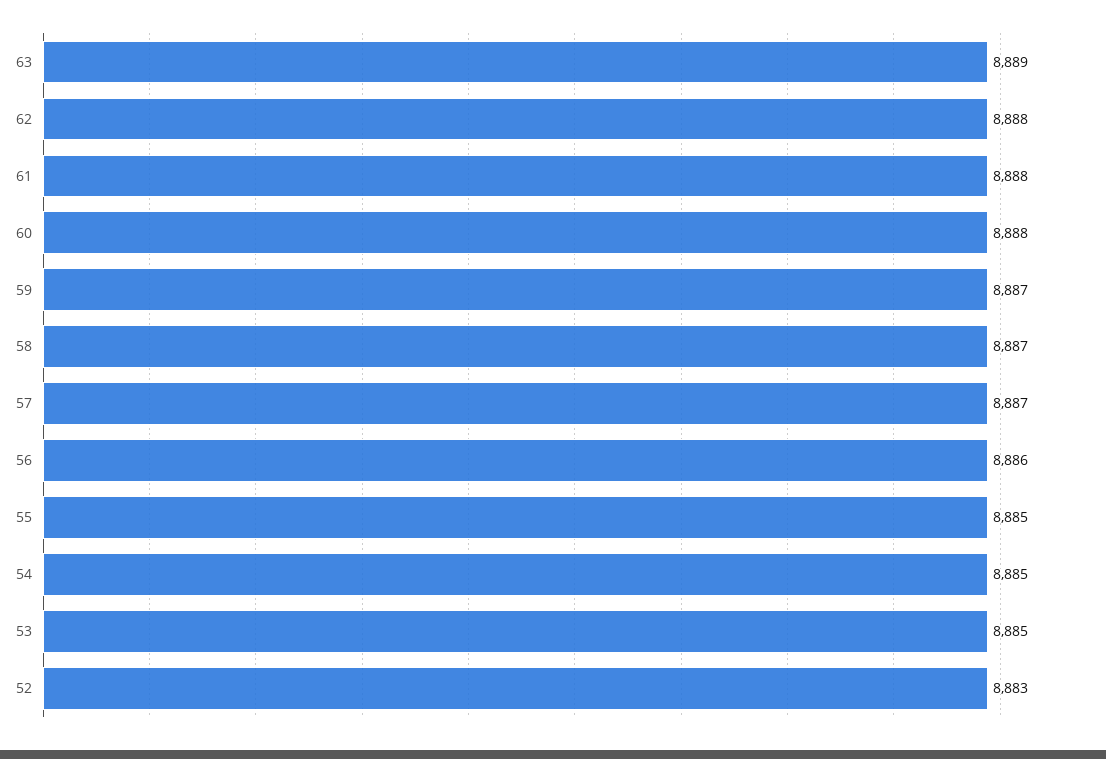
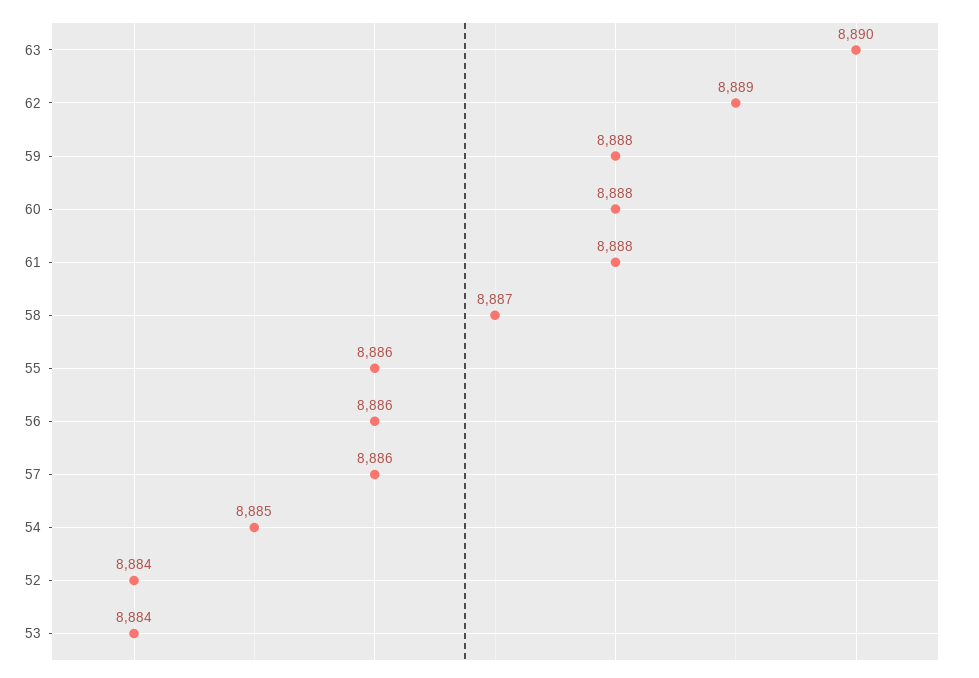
63: 8889 -> 8890
62: 8888 -> 8889
59: 8887 -> 8888
57: 8887 -> 8886
55: 8885 -> 8886
53: 8885 -> 8884
52: 8883 -> 8884

